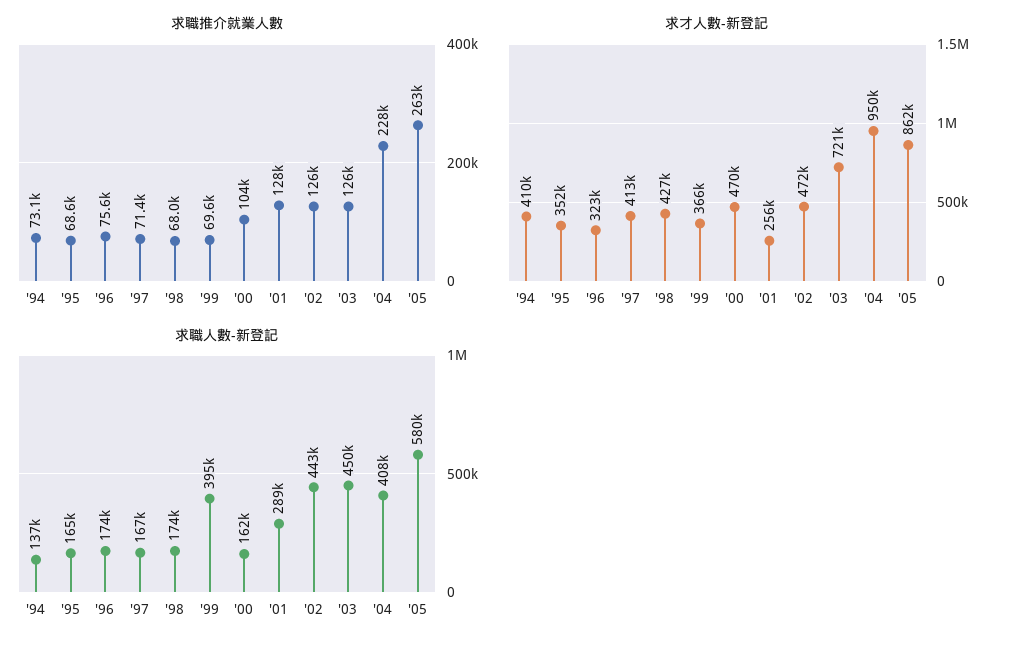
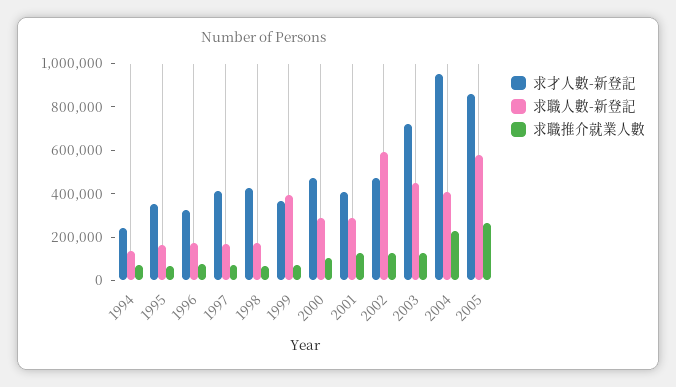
求才人數-新登記, '94: 410000 -> 250000
求才人數-新登記, '01: 256000 -> 400000
求職人數-新登記, '00: 162000 -> 300000
求職人數-新登記, '02: 443000 -> 600000

